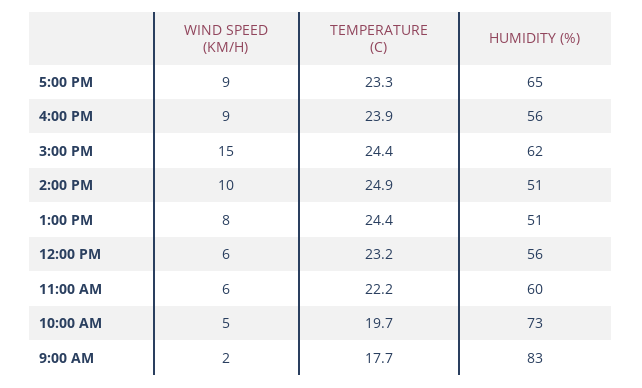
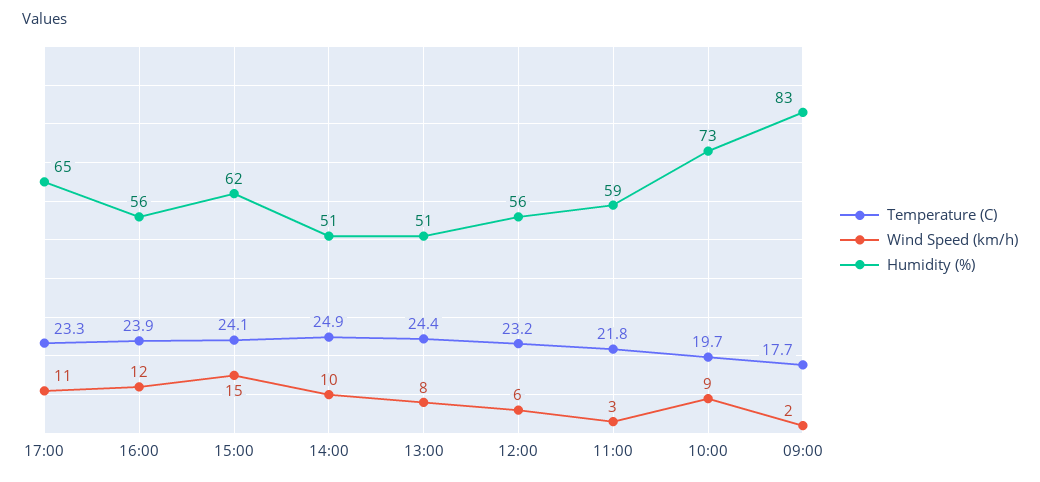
WIND SPEED (KM/H), 5:00 PM: 9 -> 11
WIND SPEED (KM/H), 4:00 PM: 9 -> 12
TEMPERATURE (C), 3:00 PM: 24.4 -> 24.1
WIND SPEED (KM/H), 11:00 AM: 6 -> 3
TEMPERATURE (C), 11:00 AM: 22.2 -> 21.8
HUMIDITY (%), 11:00 AM: 60 -> 59
WIND SPEED (KM/H), 10:00 AM: 5 -> 9

